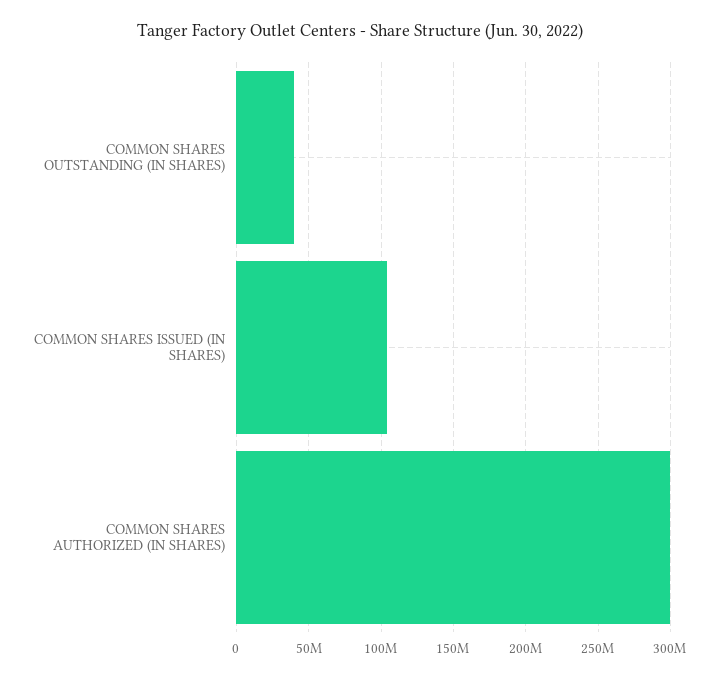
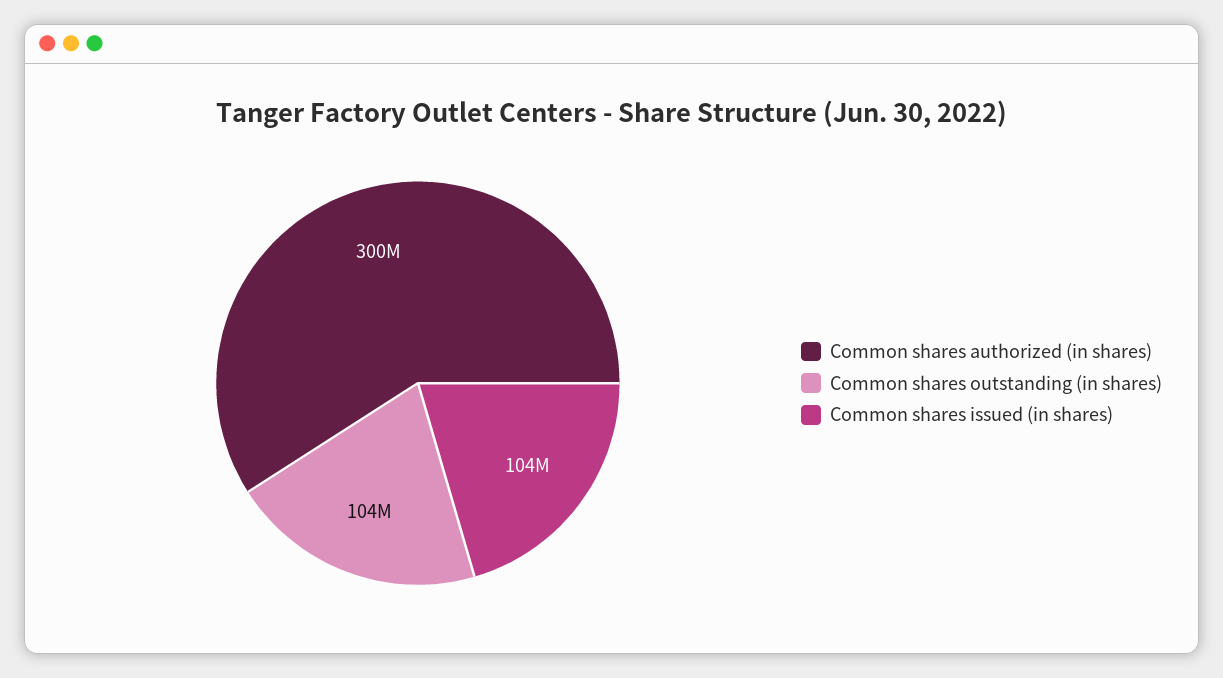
COMMON SHARES OUTSTANDING (IN SHARES): 40000000 -> 104000000

